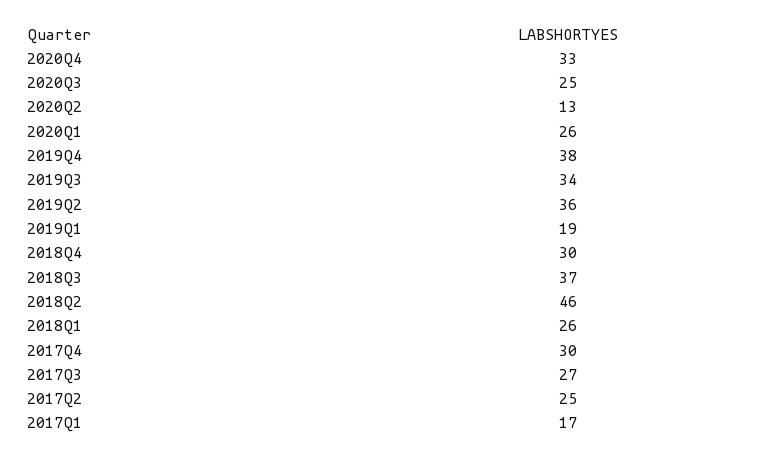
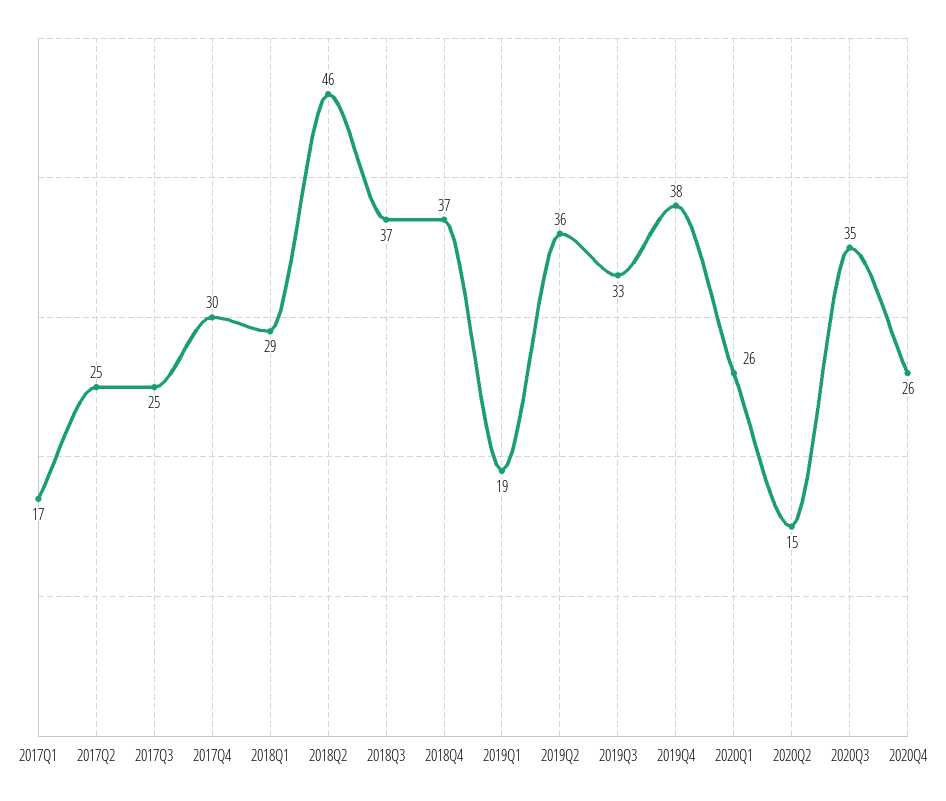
2020Q4: 33 -> 26
2020Q3: 25 -> 35
2020Q2: 13 -> 15
2019Q3: 34 -> 33
2018Q4: 30 -> 37
2018Q1: 26 -> 29
2017Q3: 27 -> 25

